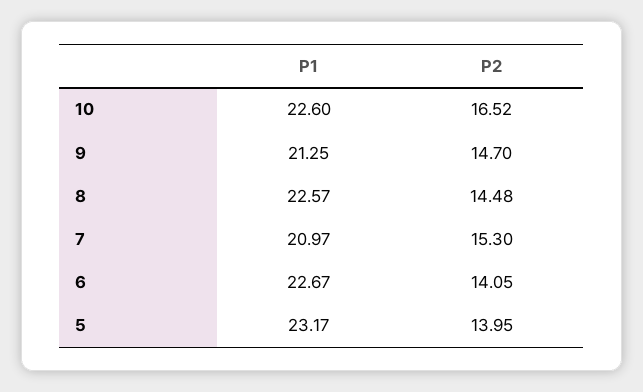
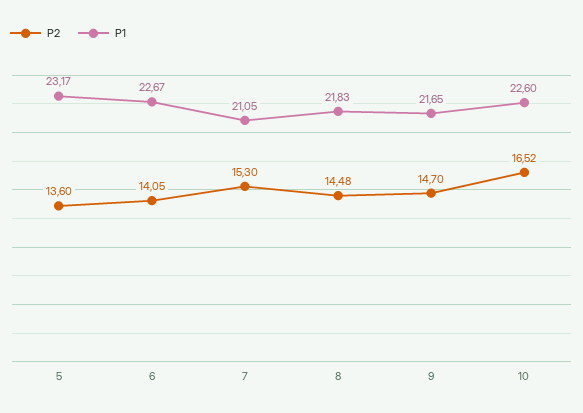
P1, 9: 21.25 -> 21.65
P1, 8: 22.57 -> 21.83
P1, 7: 20.97 -> 21.05
P2, 5: 13.95 -> 13.6

